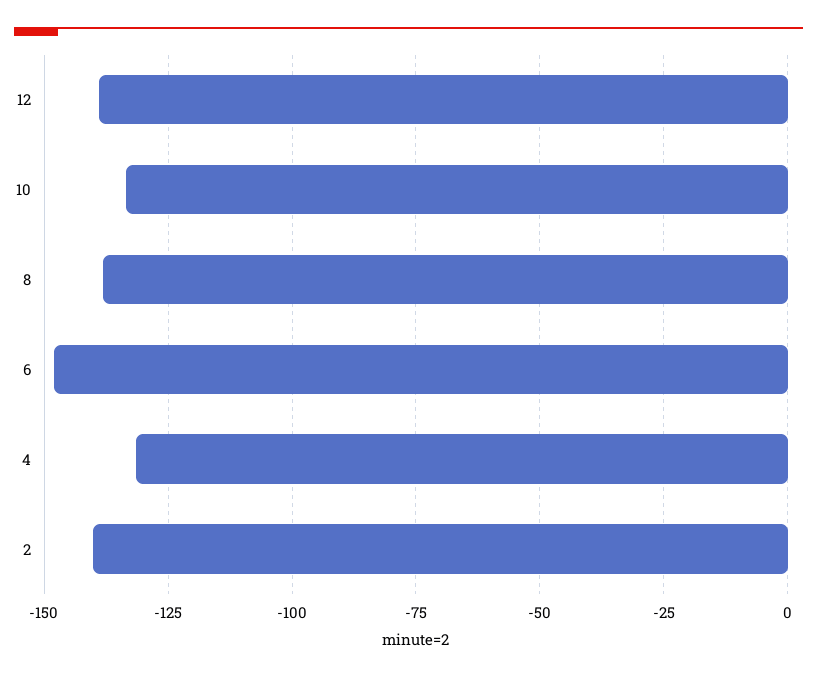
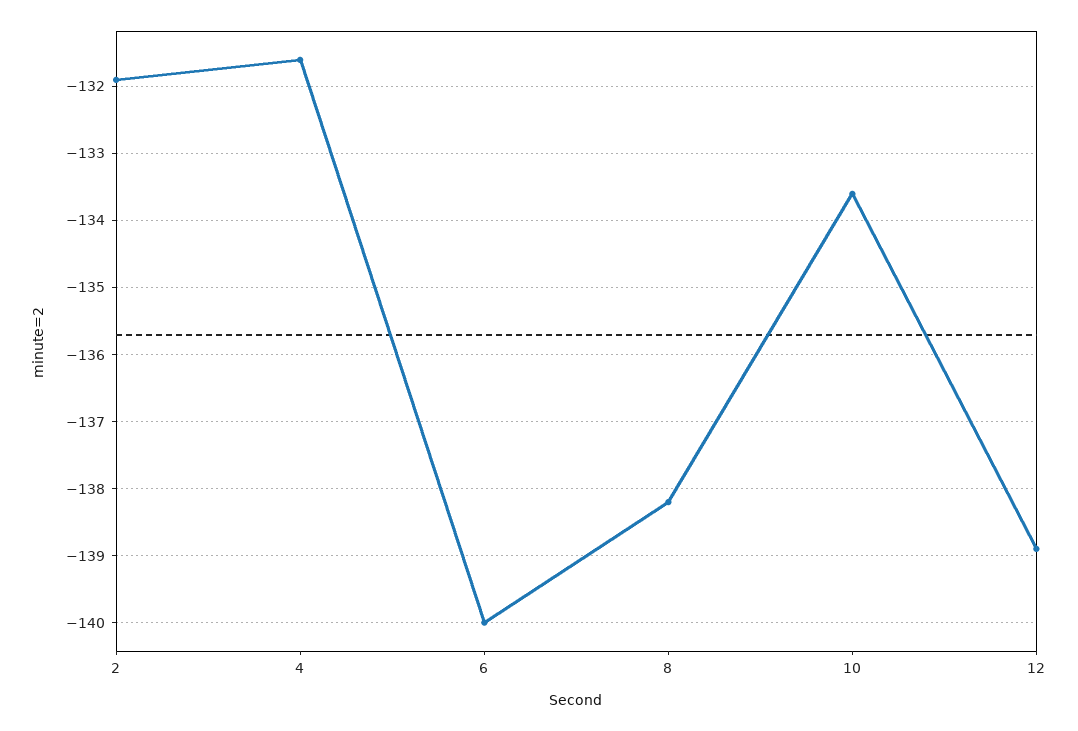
6: -147.5 -> -140
2: -140 -> -131.9

